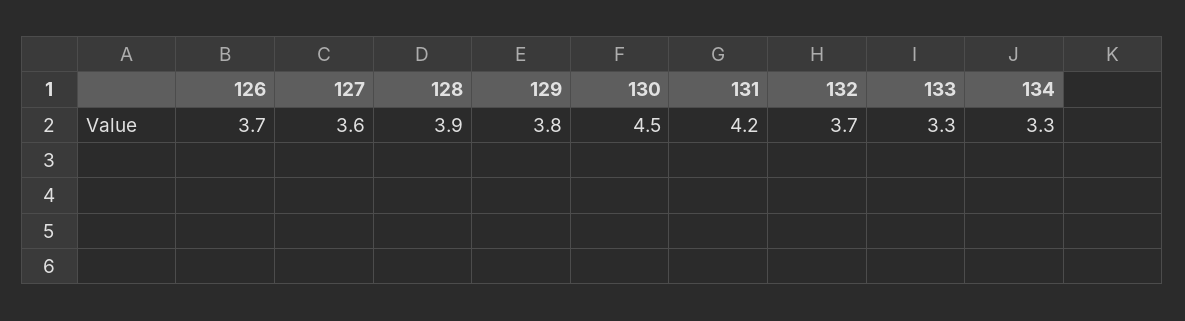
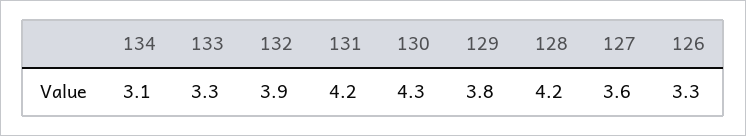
126: 3.7 -> 3.3
128: 3.9 -> 4.2
130: 4.5 -> 4.3
132: 3.7 -> 3.9
134: 3.3 -> 3.1

